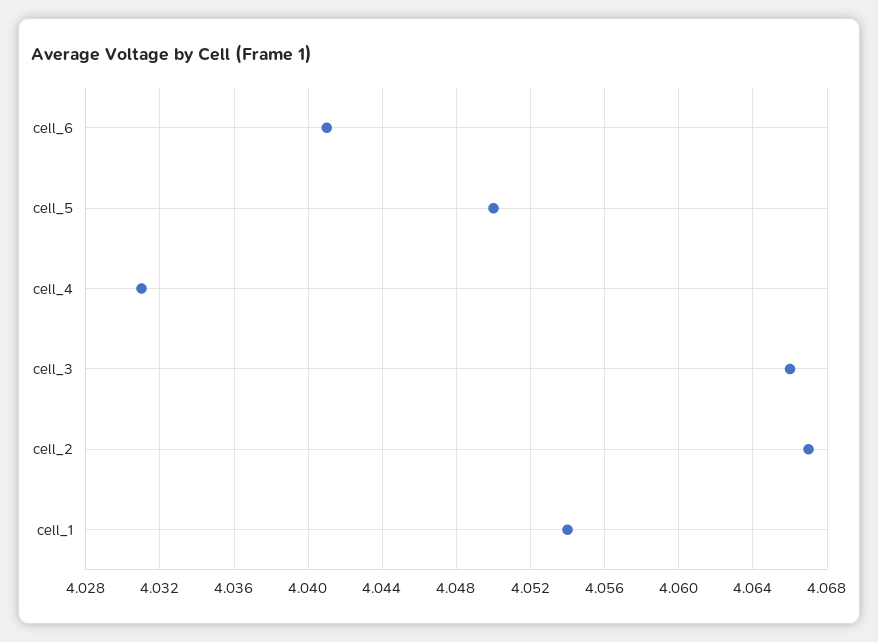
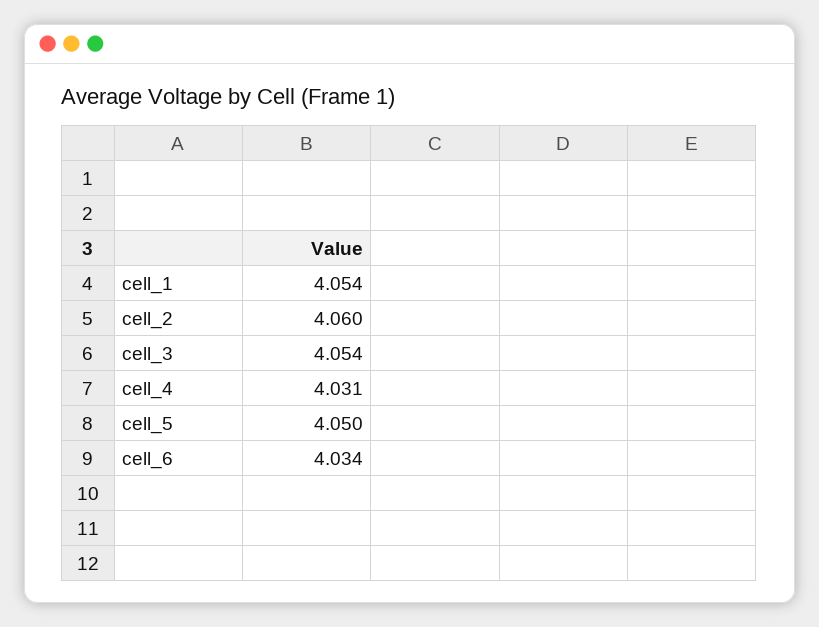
cell_6: 4.041 -> 4.034
cell_3: 4.066 -> 4.054
cell_2: 4.067 -> 4.06

